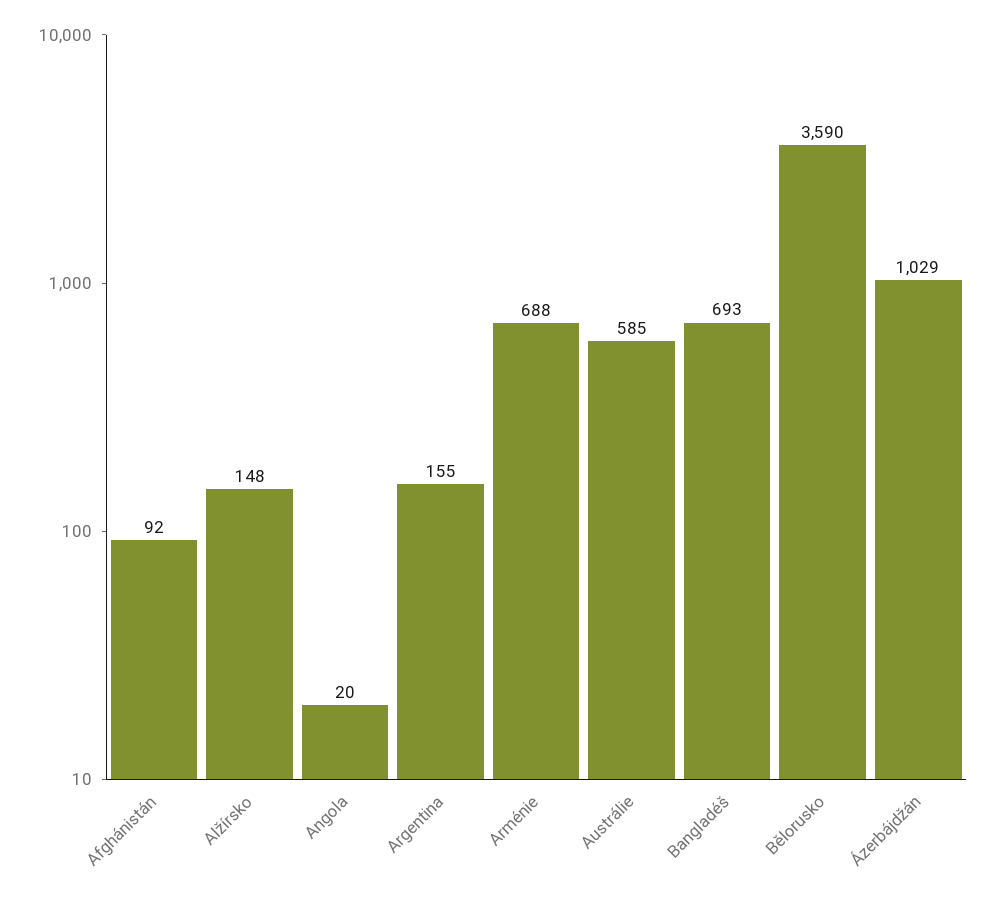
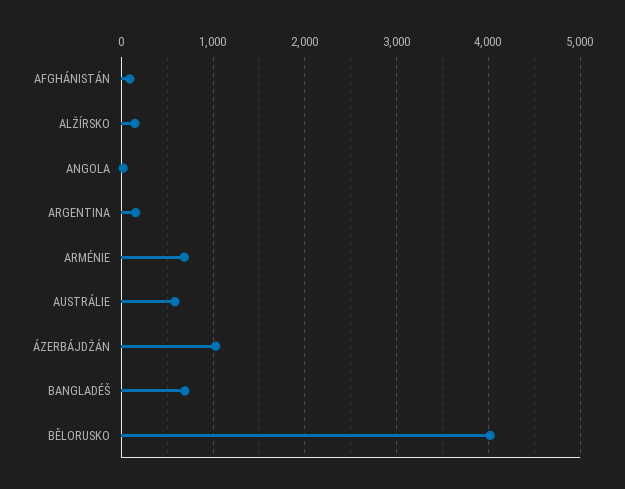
Bělorusko: 3590 -> 4000

